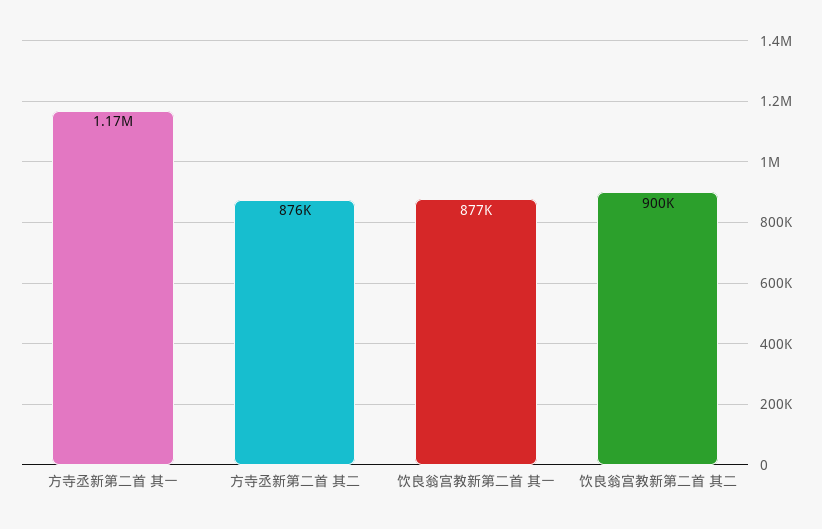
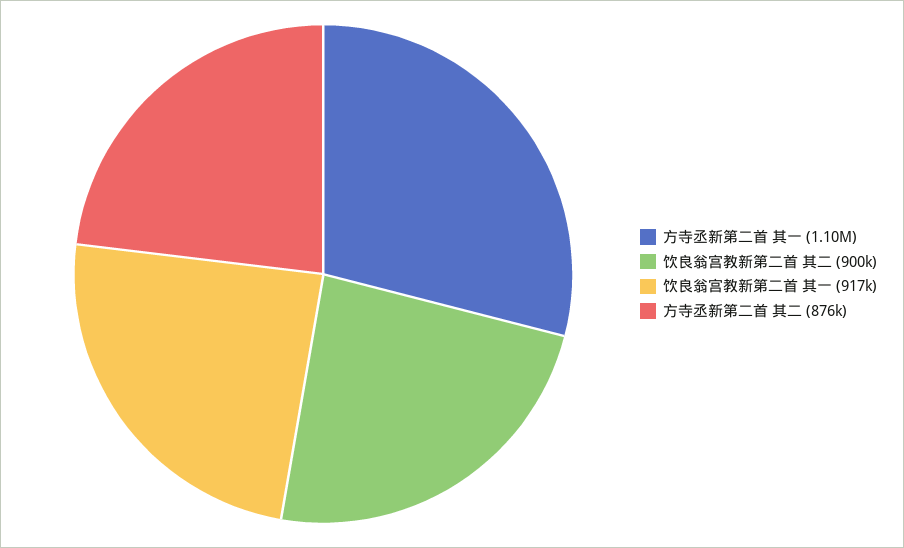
方寺丞新第二首 其一: 1170000 -> 1100000
饮良翁宫教新第二首 其一: 877000 -> 917000

